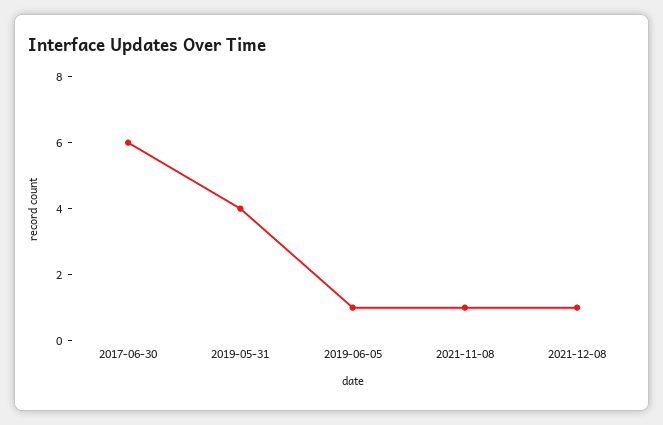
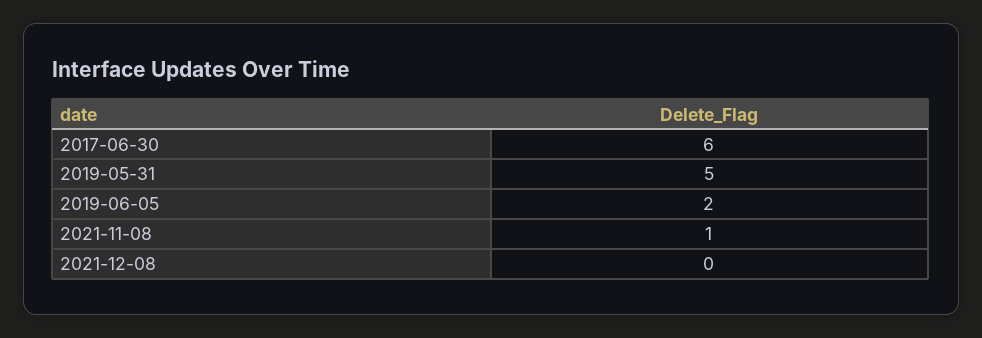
2019-05-31: 4 -> 5
2019-06-05: 1 -> 2
2021-12-08: 1 -> 0

